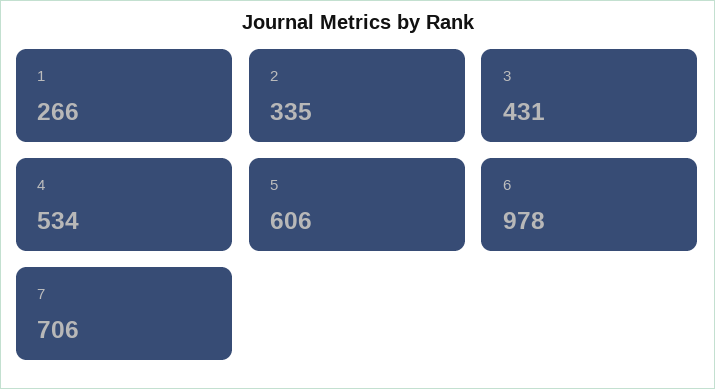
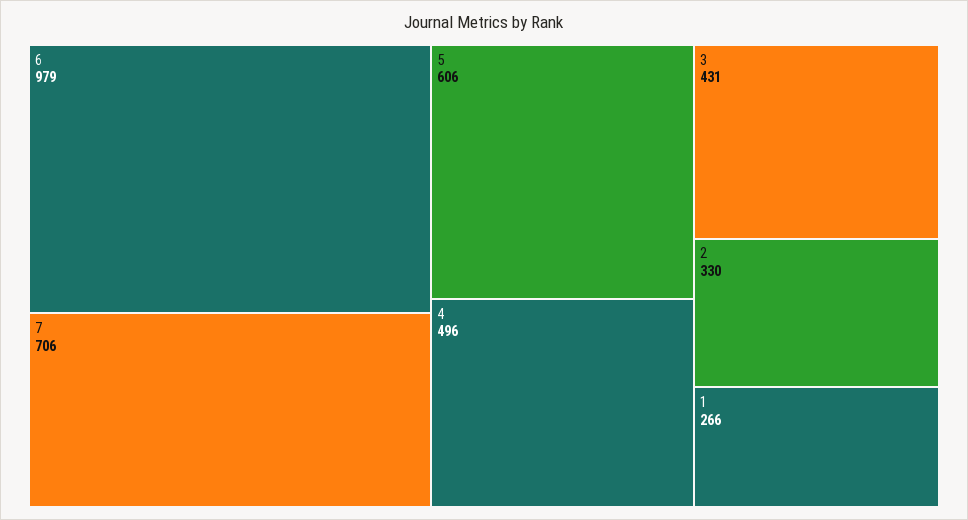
2: 335 -> 330
4: 534 -> 496
6: 978 -> 979

